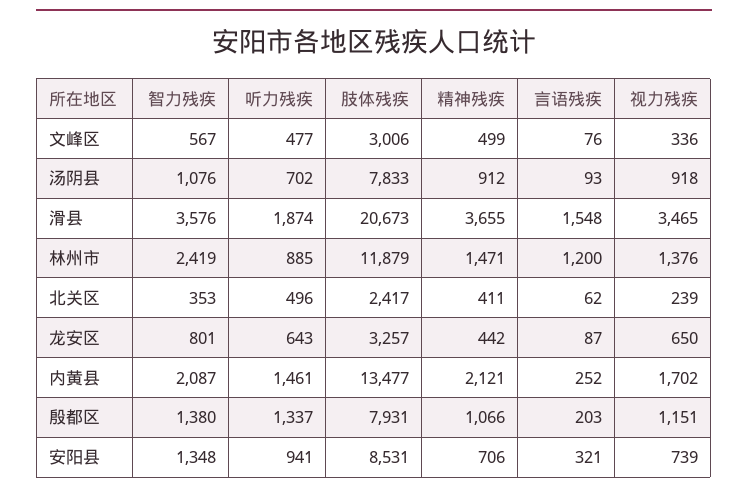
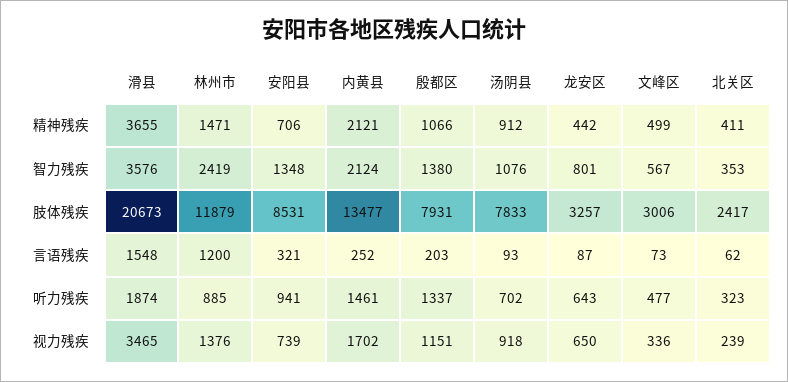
言语残疾, 文峰区: 76 -> 73
听力残疾, 北关区: 496 -> 323
智力残疾, 内黄县: 2087 -> 2124

